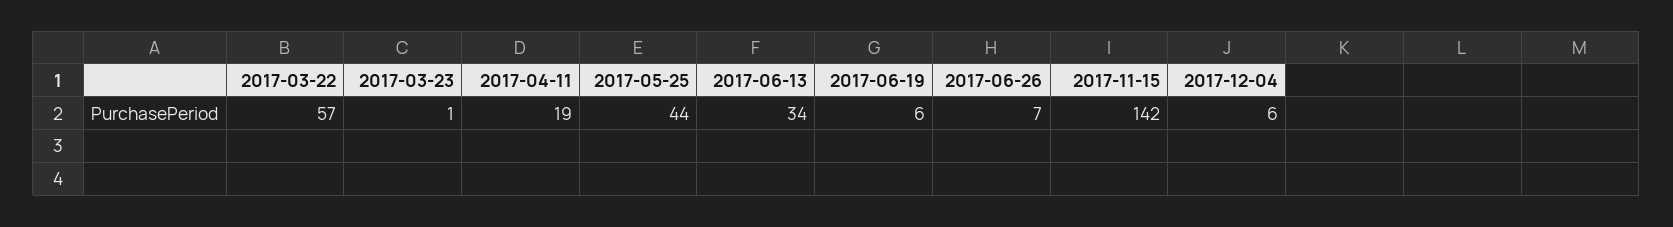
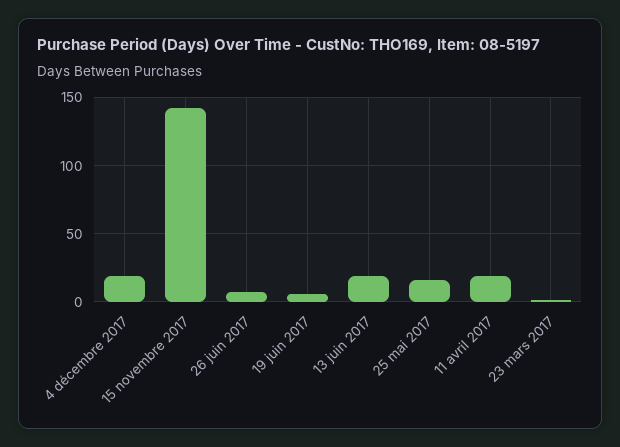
2017-03-22: 57 -> none
2017-05-25: 44 -> 15
2017-06-13: 34 -> 20
2017-12-04: 6 -> 20

